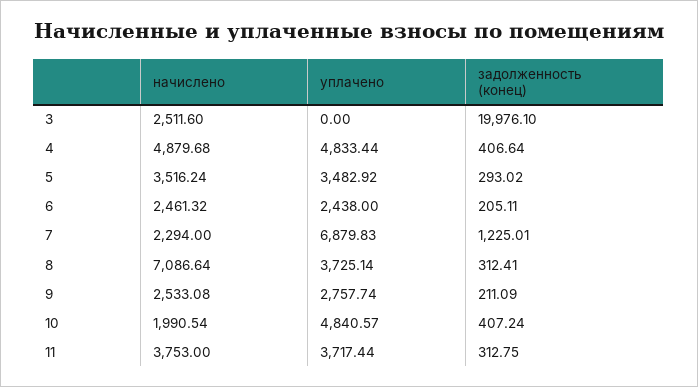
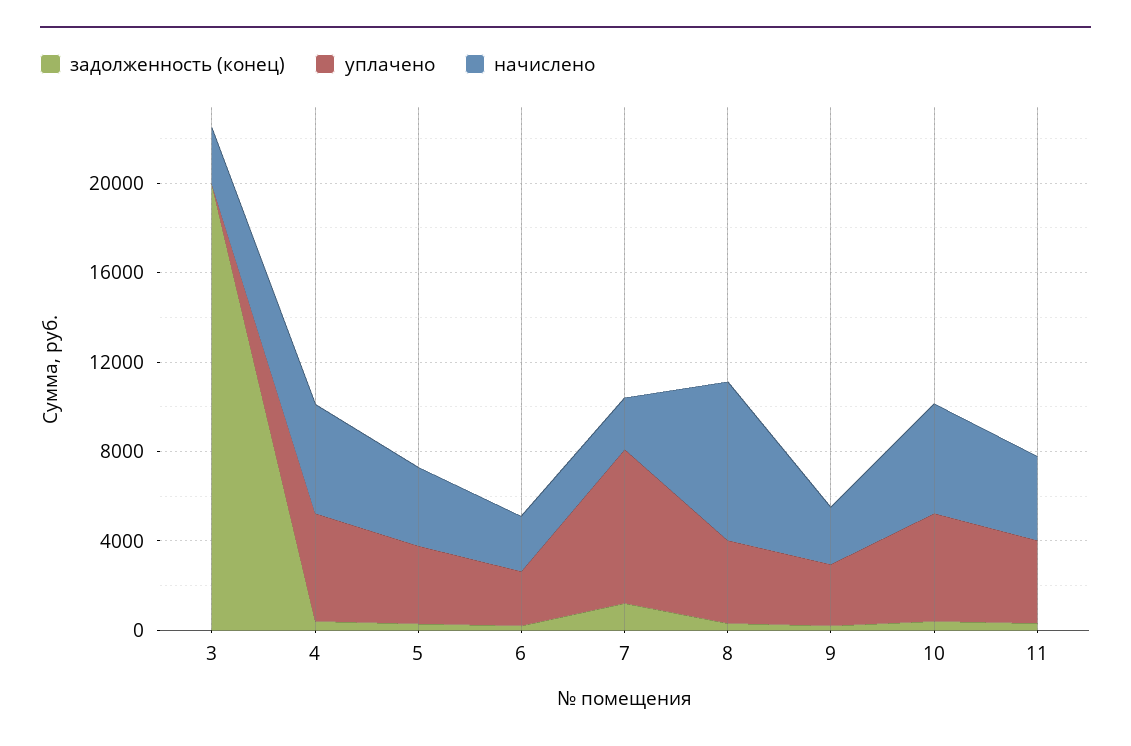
начислено, 10: 1990.54 -> 5000

